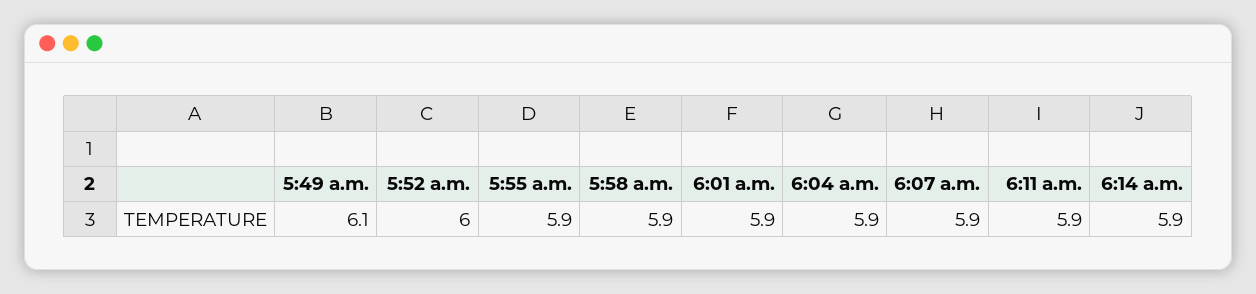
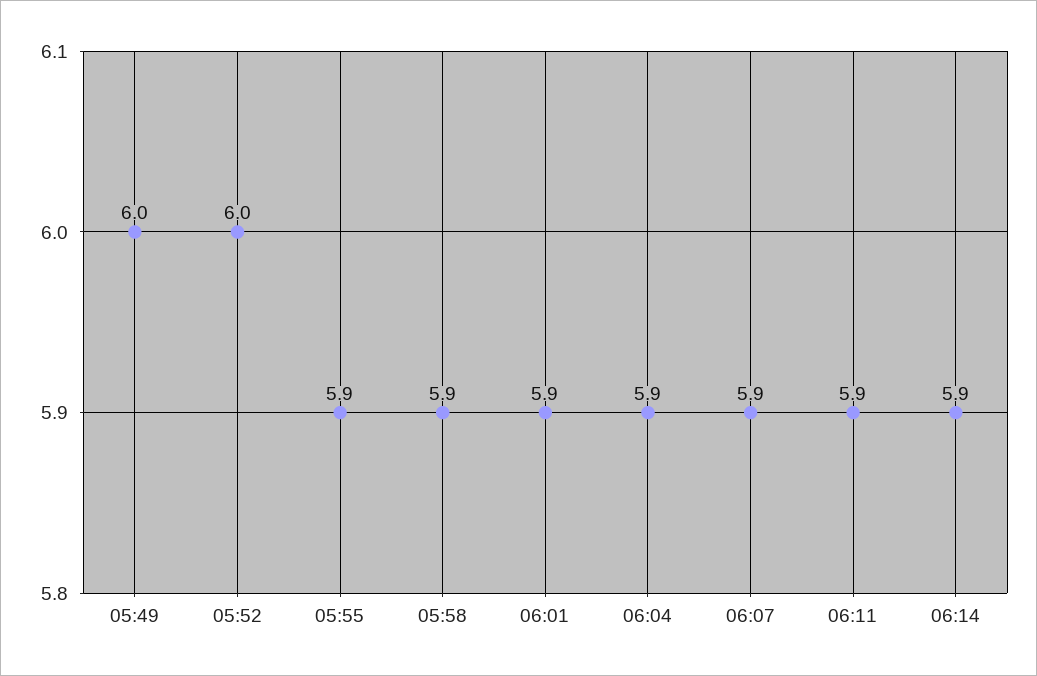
5:49 a.m.: 6.1 -> 6

